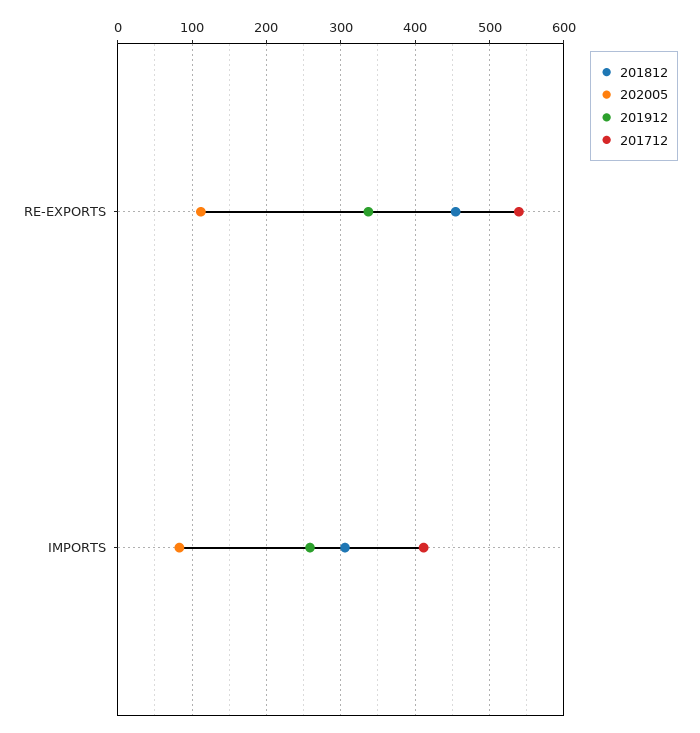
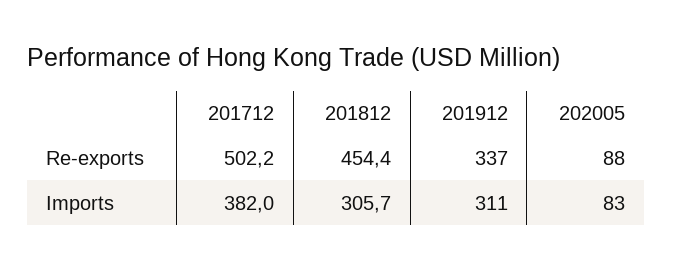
202005, RE-EXPORTS: 110 -> 88
201712, RE-EXPORTS: 540 -> 502.2
201912, IMPORTS: 260 -> 311
201712, IMPORTS: 410 -> 382

